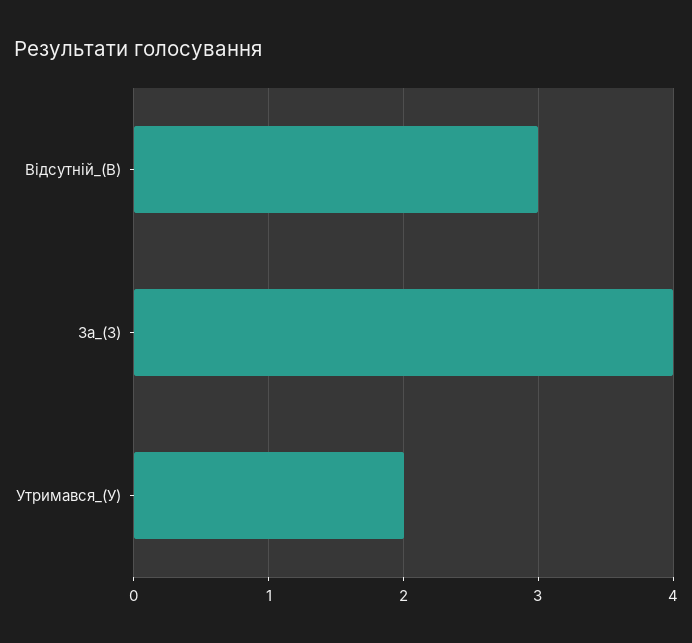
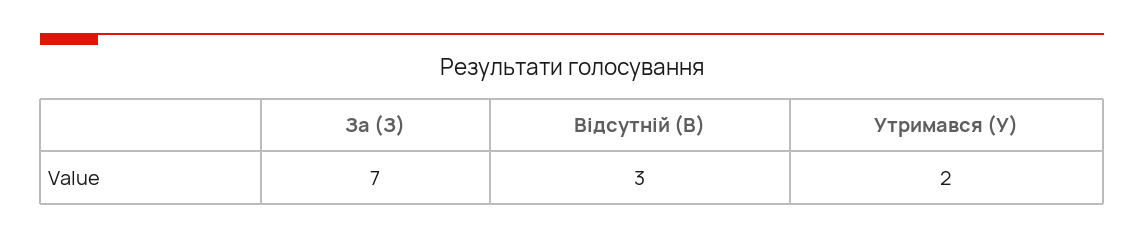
За_(З): 4 -> 7

